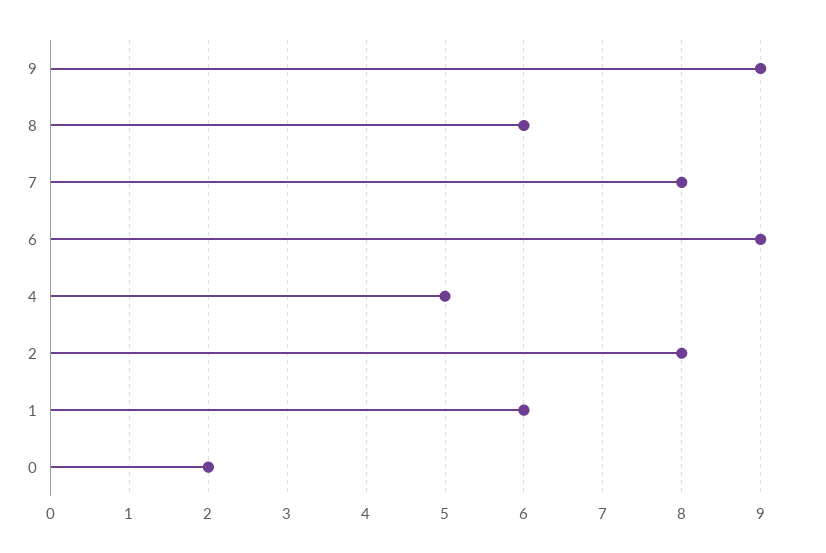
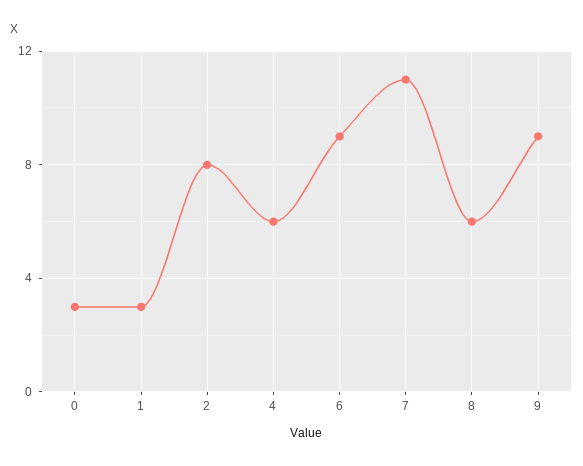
7: 8 -> 11
4: 5 -> 6
1: 6 -> 3
0: 2 -> 3

